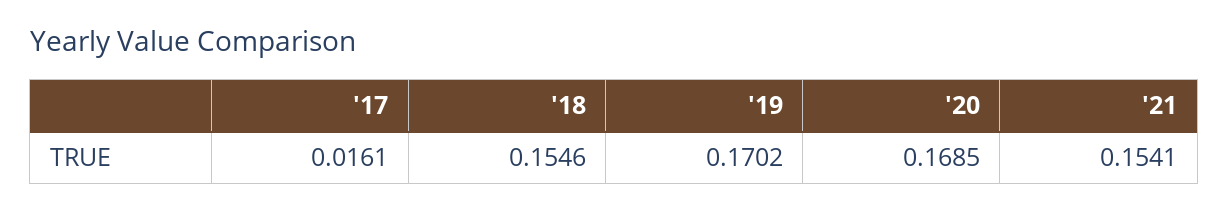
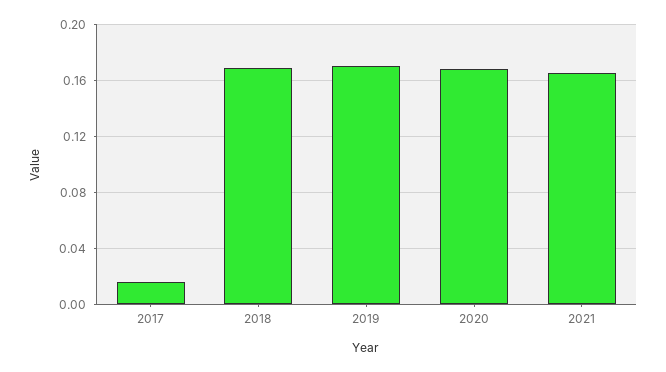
'18: 0.1546 -> 0.17
'21: 0.1541 -> 0.165

